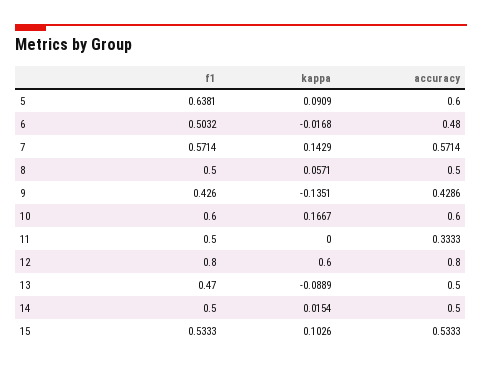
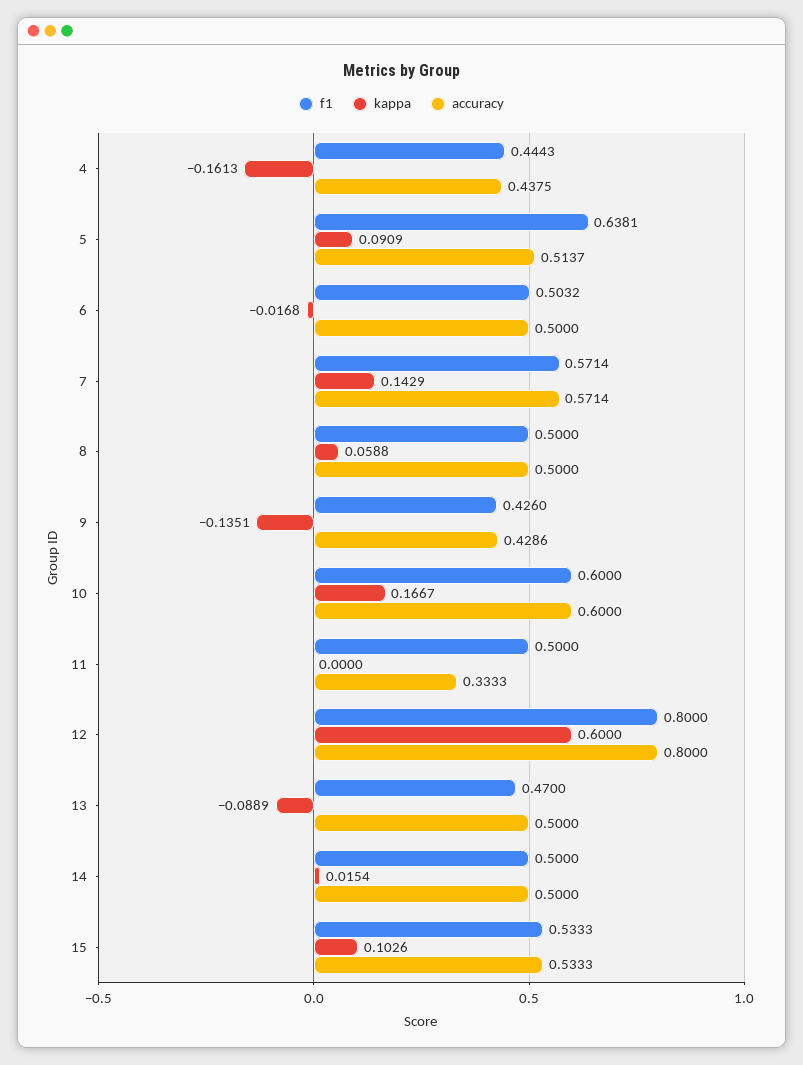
accuracy, 5: 0.6 -> 0.5137
accuracy, 6: 0.48 -> 0.5
kappa, 8: 0.0571 -> 0.0588
f1, 4: none -> 0.4443
kappa, 4: none -> -0.1613
accuracy, 4: none -> 0.4375

